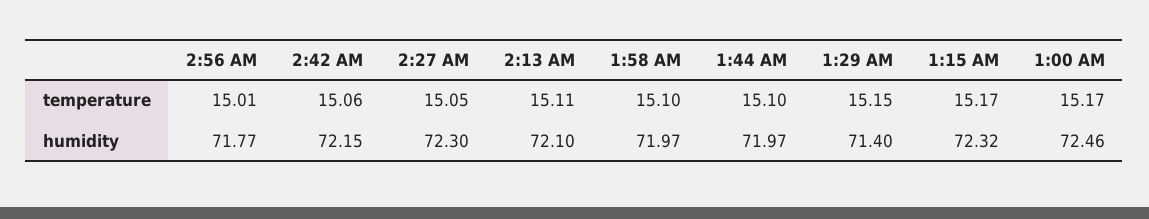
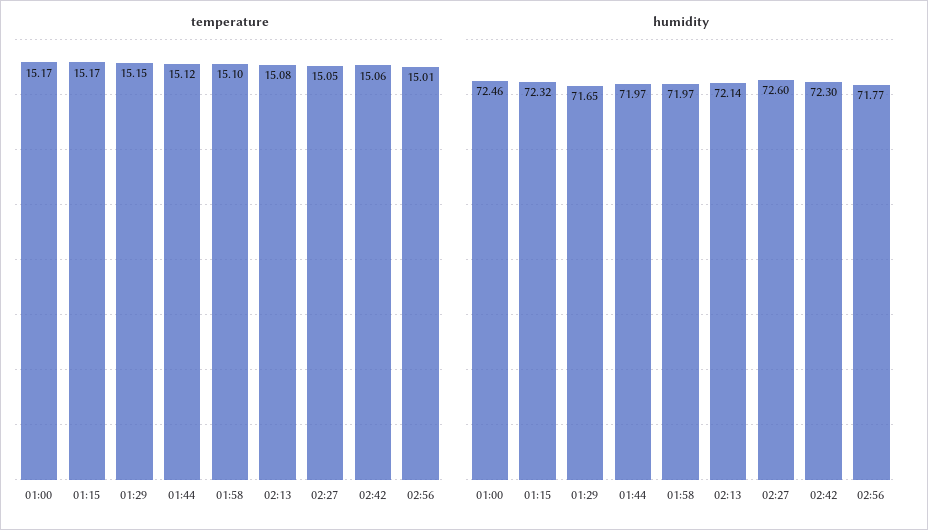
temperature, 2:13 AM: 15.11 -> 15.08
temperature, 1:44 AM: 15.1 -> 15.12
humidity, 2:42 AM: 72.15 -> 72.3
humidity, 2:27 AM: 72.3 -> 72.6
humidity, 2:13 AM: 72.1 -> 72.14
humidity, 1:29 AM: 71.4 -> 71.65

